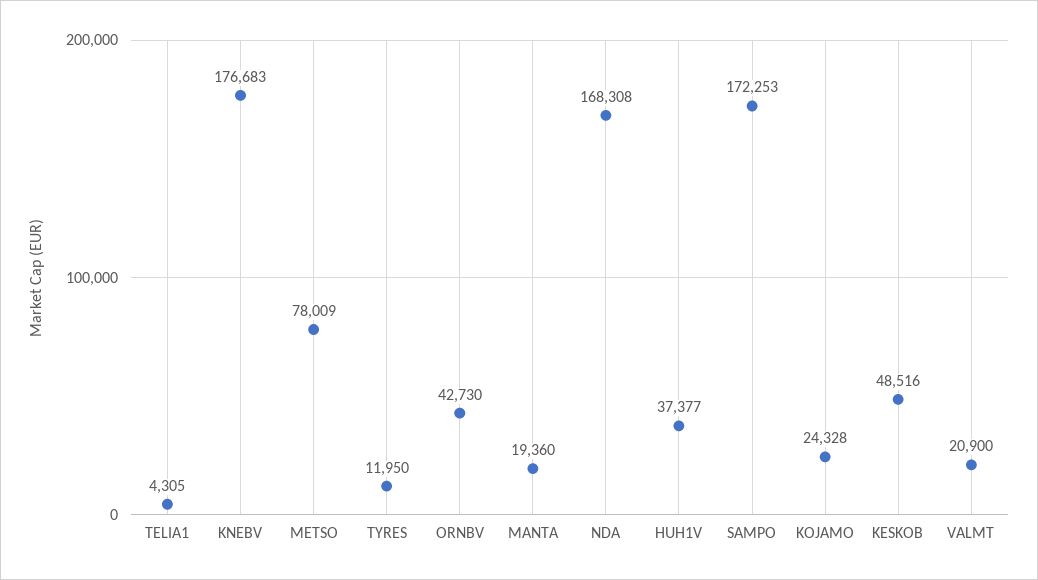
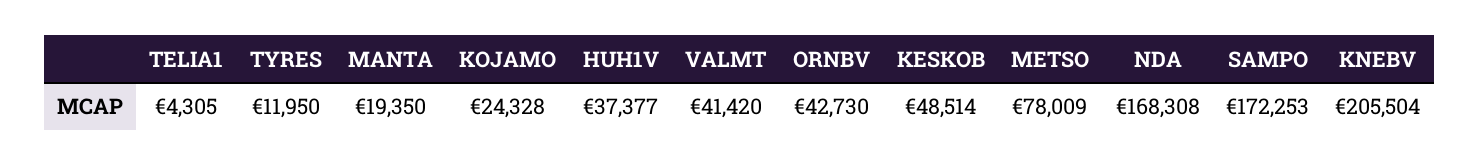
KNEBV: 176683 -> 205504
MANTA: 19360 -> 19350
KESKOB: 48516 -> 48514
VALMT: 20900 -> 41420

